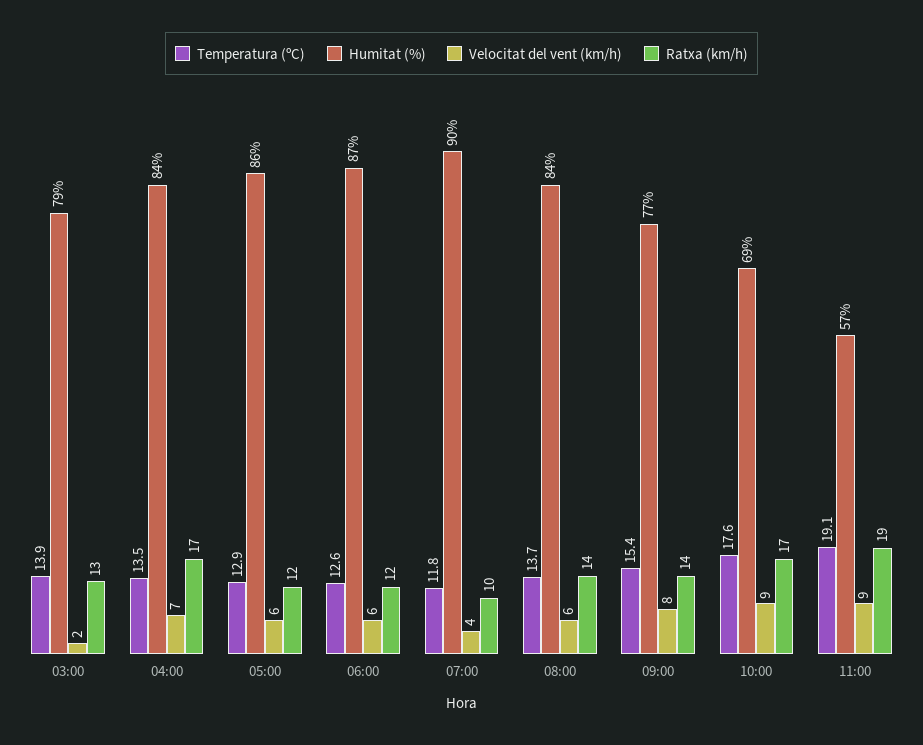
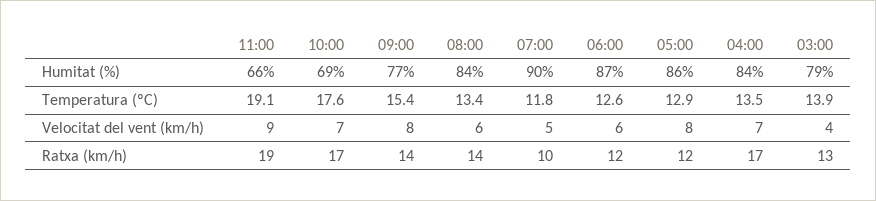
Velocitat del vent (km/h), 03:00: 2 -> 4
Velocitat del vent (km/h), 05:00: 6 -> 8
Velocitat del vent (km/h), 07:00: 4 -> 5
Temperatura (ºC), 08:00: 13.7 -> 13.4
Velocitat del vent (km/h), 10:00: 9 -> 7
Humitat (%), 11:00: 57 -> 66

